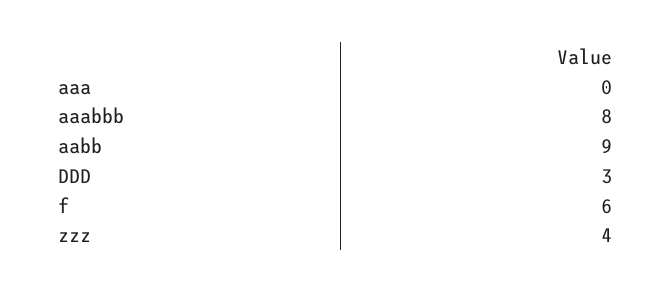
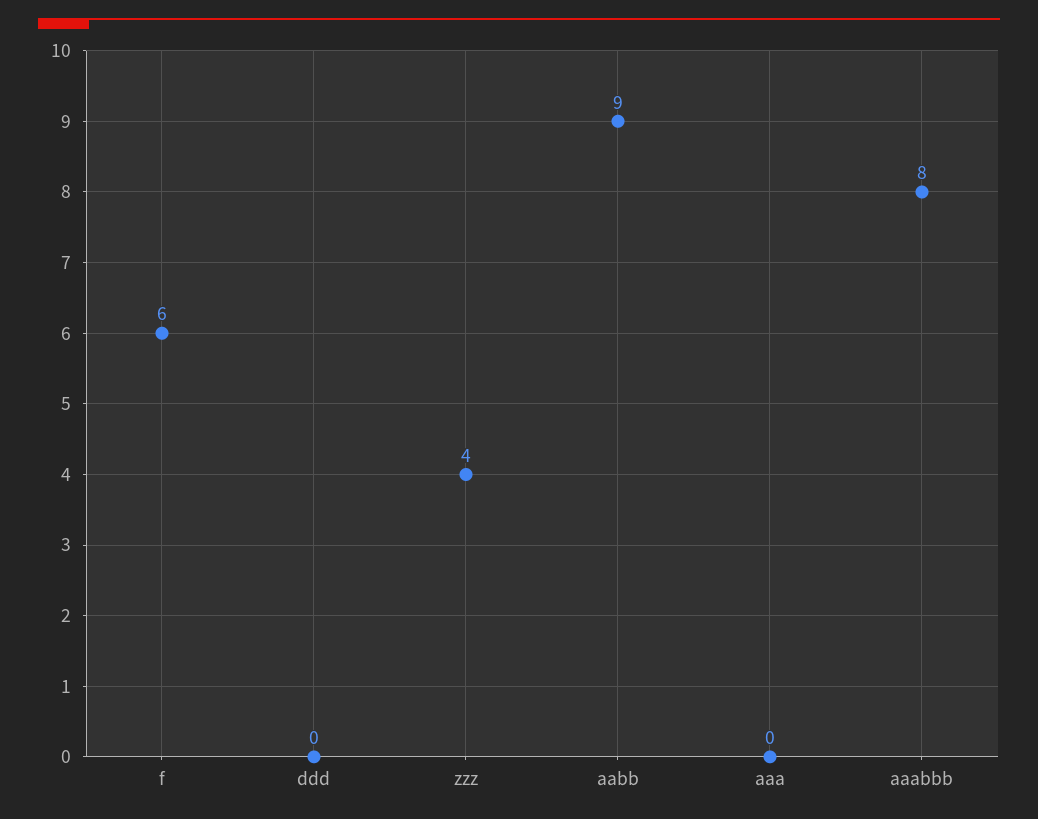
DDD: 3 -> 0

